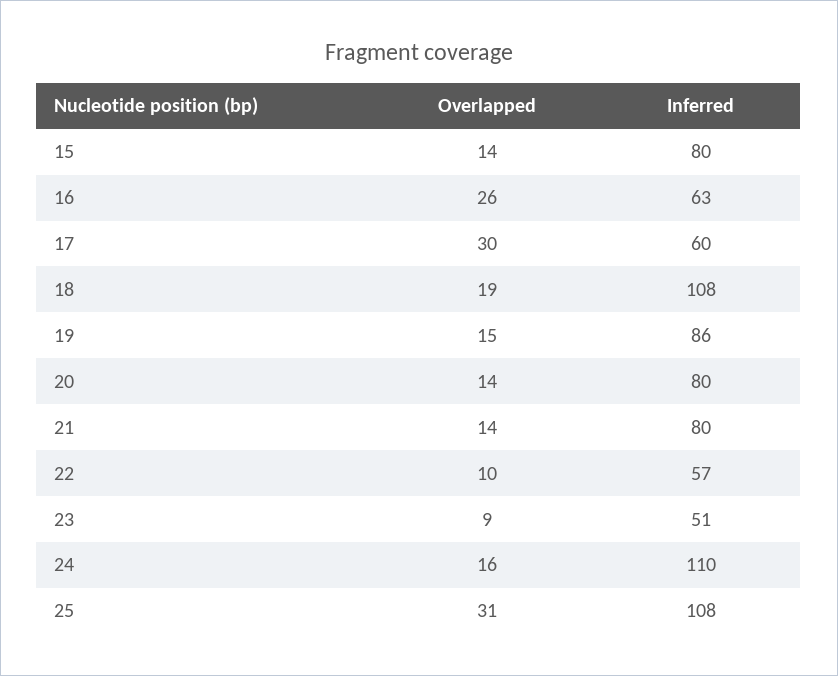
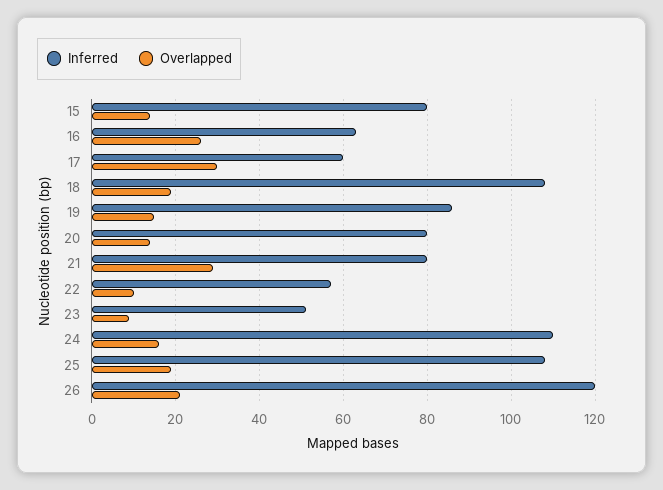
Overlapped, 21: 14 -> 30
Overlapped, 25: 31 -> 20
Inferred, 26: none -> 120
Overlapped, 26: none -> 20

